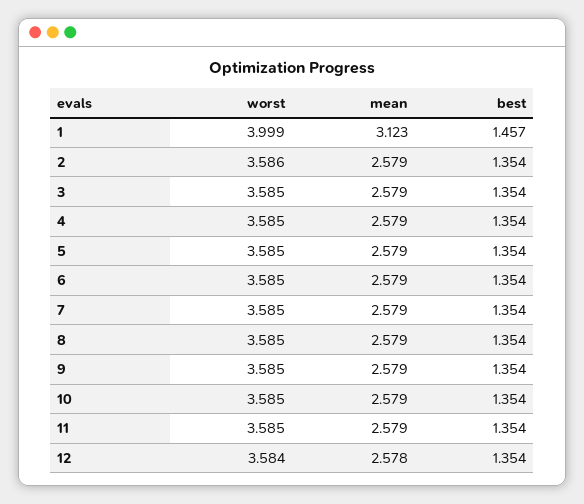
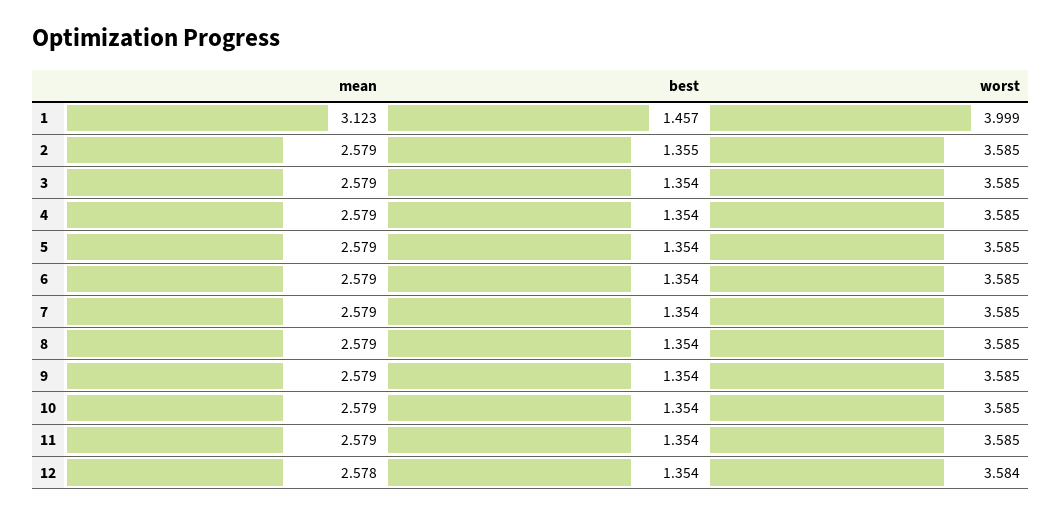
worst, 2: 3.586 -> 3.585
best, 2: 1.354 -> 1.355

